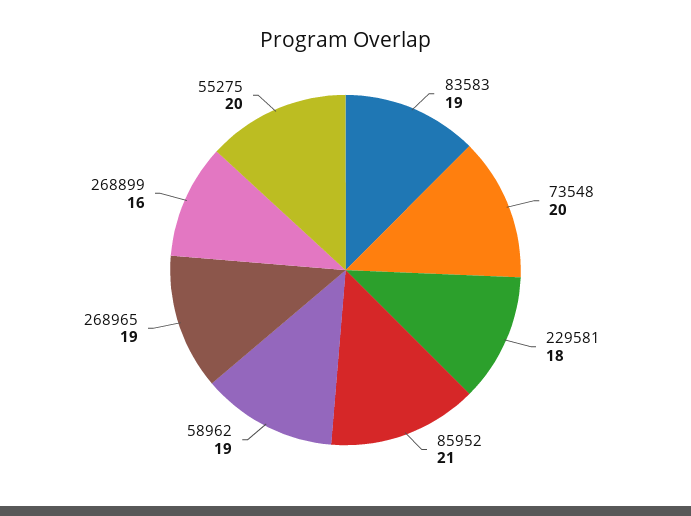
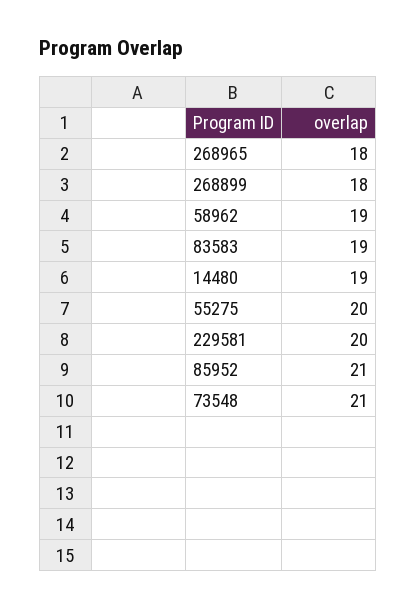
73548: 20 -> 21
229581: 18 -> 20
268965: 19 -> 18
268899: 16 -> 18
14480: none -> 19

